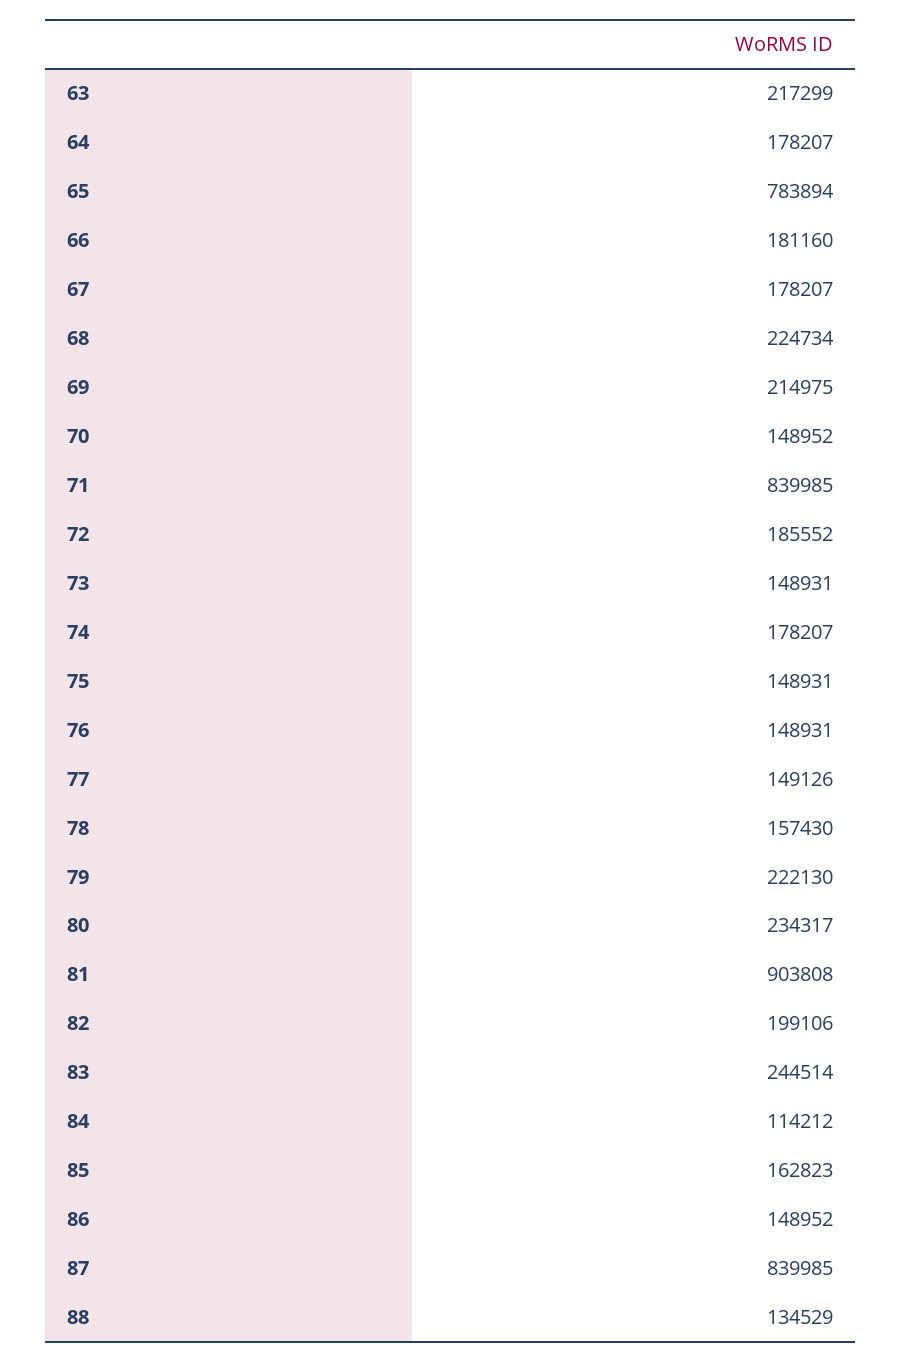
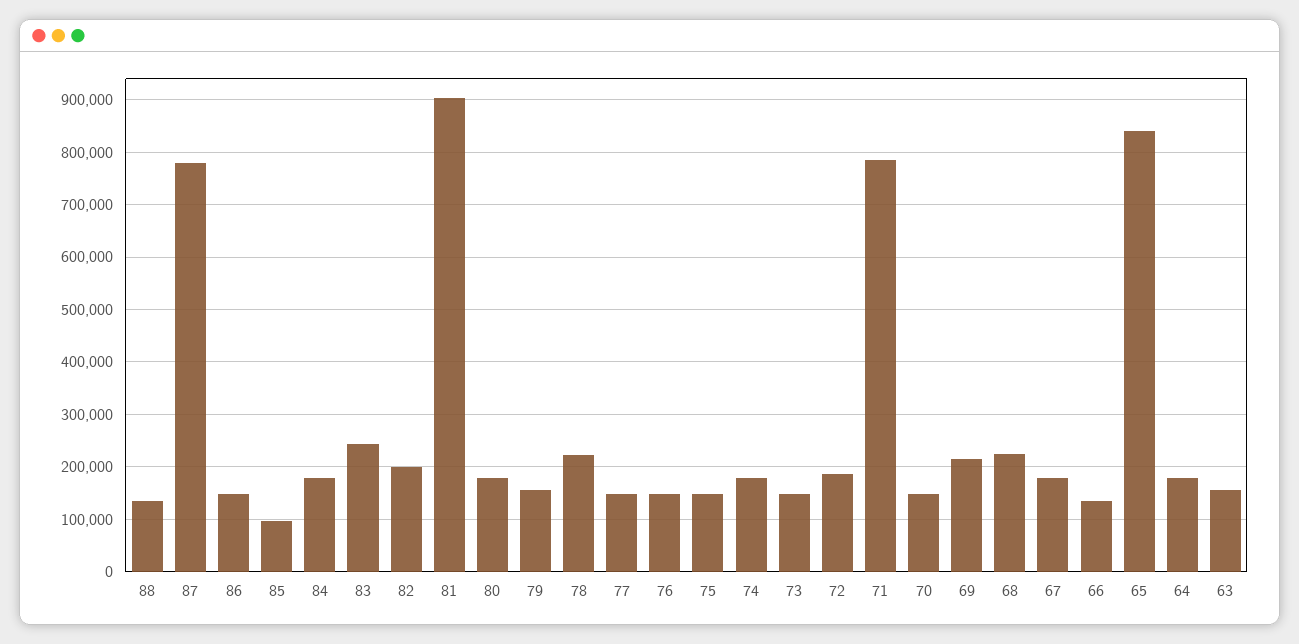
63: 217299 -> 160000
65: 783894 -> 840000
66: 181160 -> 140000
71: 839985 -> 780000
78: 157430 -> 220000
79: 222130 -> 160000
80: 234317 -> 180000
84: 114212 -> 180000
85: 162823 -> 100000
87: 839985 -> 780000

